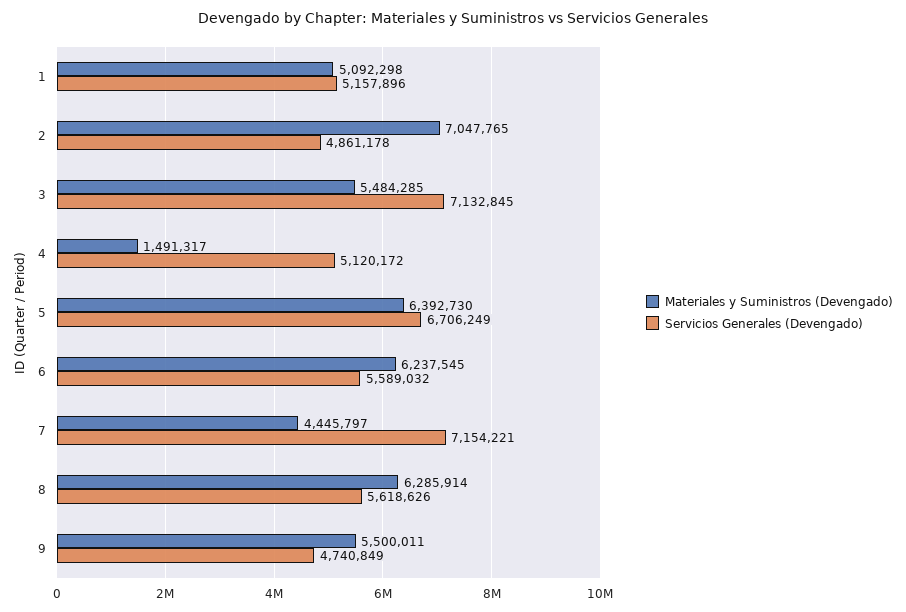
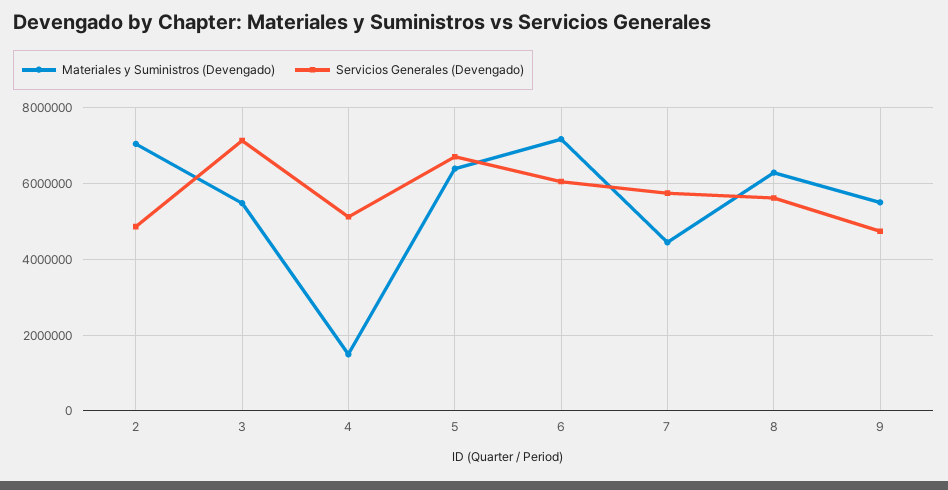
Materiales y Suministros (Devengado), 1: 5092298 -> none
Servicios Generales (Devengado), 1: 5157896 -> none
Materiales y Suministros (Devengado), 6: 6237545 -> 7200000
Servicios Generales (Devengado), 6: 5589032 -> 6000000
Servicios Generales (Devengado), 7: 7154221 -> 5800000

